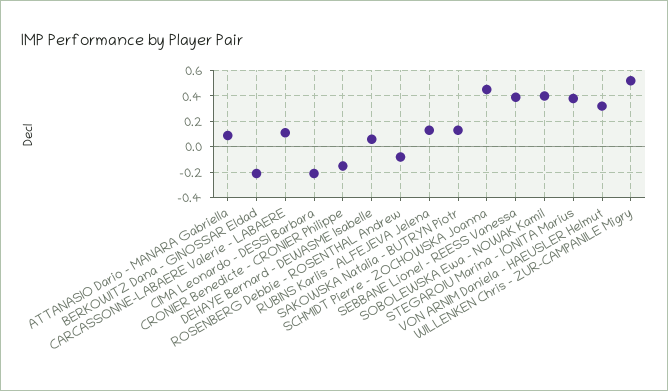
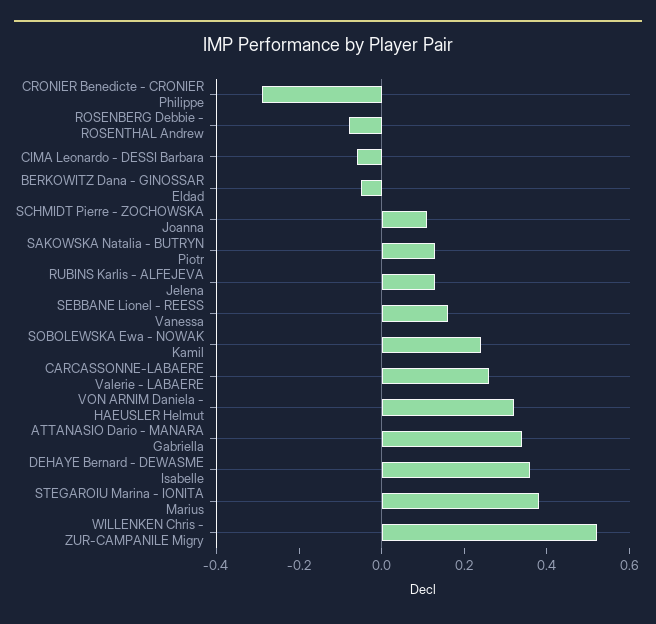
ATTANASIO Dario - MANARA Gabriella: 0.1 -> 0.35
BERKOWITZ Dana - GINOSSAR Eldad: -0.2 -> -0.05
CARCASSONNE-LABAERE Valerie - LABAERE: 0.1 -> 0.25
CIMA Leonardo - DESSI Barbara: -0.2 -> -0.05
CRONIER Benedicte - CRONIER Philippe: -0.15 -> -0.3
DEHAYE Bernard - DEWASME Isabelle: 0.05 -> 0.35
SCHMIDT Pierre - ZOCHOWSKA Joanna: 0.45 -> 0.1
SEBBANE Lionel - REESS Vanessa: 0.4 -> 0.15
SOBOLEWSKA Ewa - NOWAK Kamil: 0.4 -> 0.25

